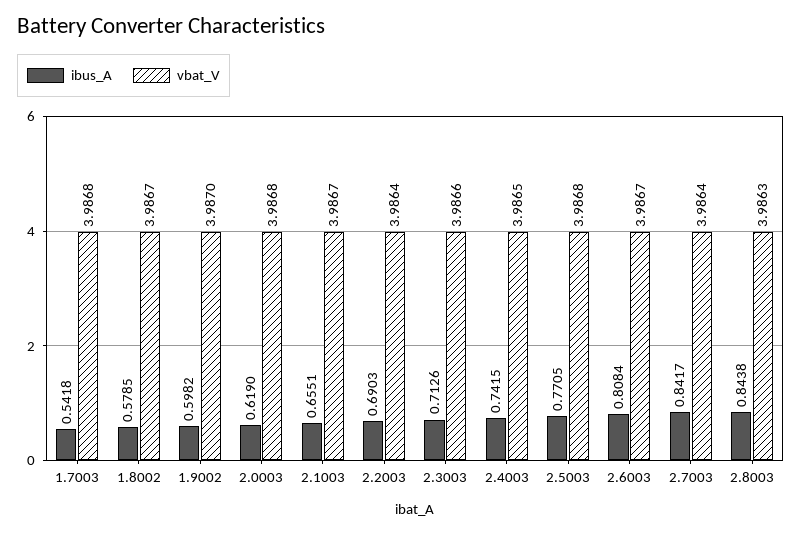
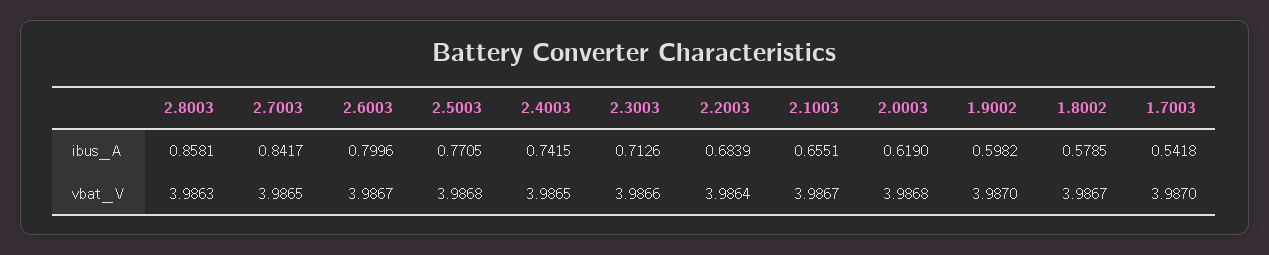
vbat_V, 1.7003: 3.9868 -> 3.987
ibus_A, 2.2003: 0.6903 -> 0.6839
ibus_A, 2.6003: 0.8084 -> 0.7996
vbat_V, 2.7003: 3.9864 -> 3.9865
ibus_A, 2.8003: 0.8438 -> 0.8581

